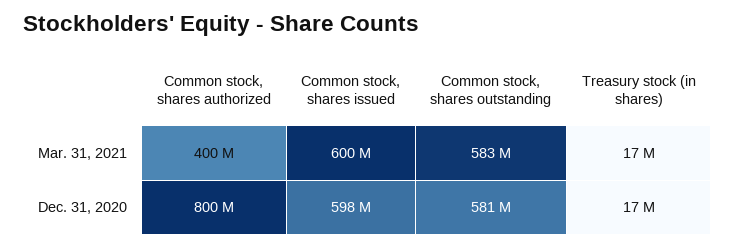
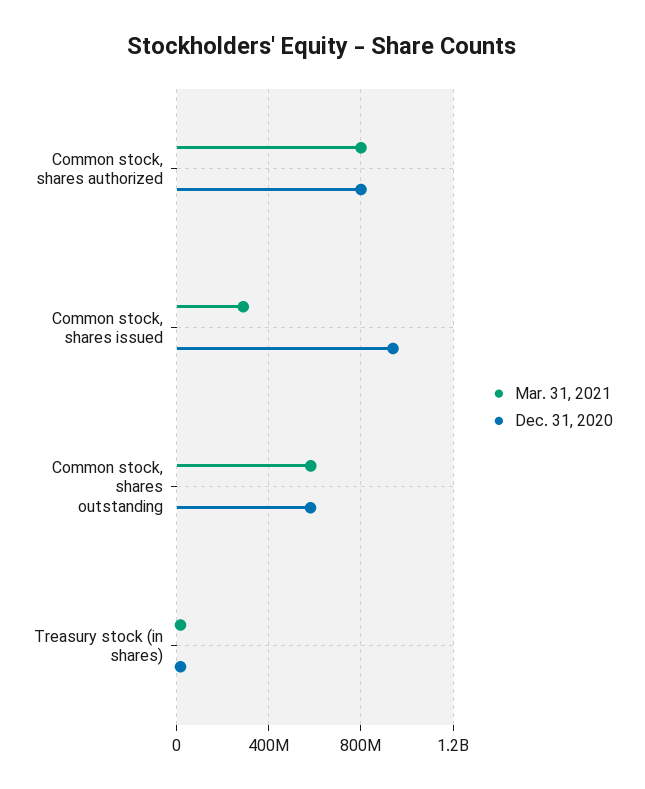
Mar. 31, 2021, Common stock, shares authorized: 400000000 -> 800000000
Mar. 31, 2021, Common stock, shares issued: 600000000 -> 300000000
Dec. 31, 2020, Common stock, shares issued: 598000000 -> 950000000

